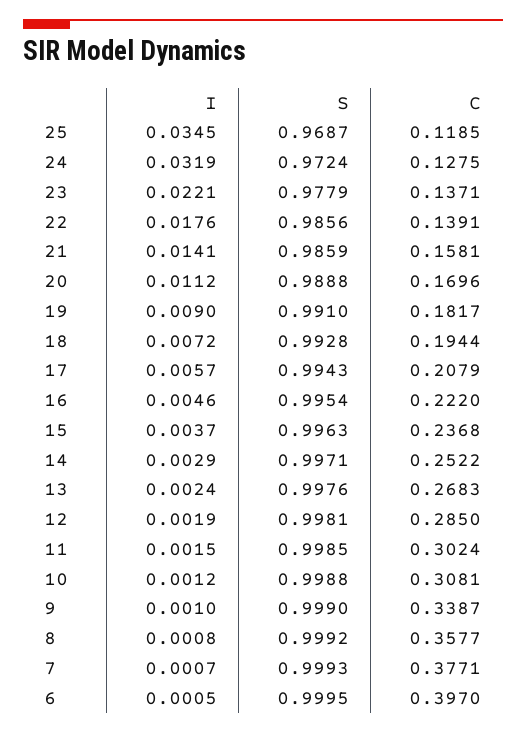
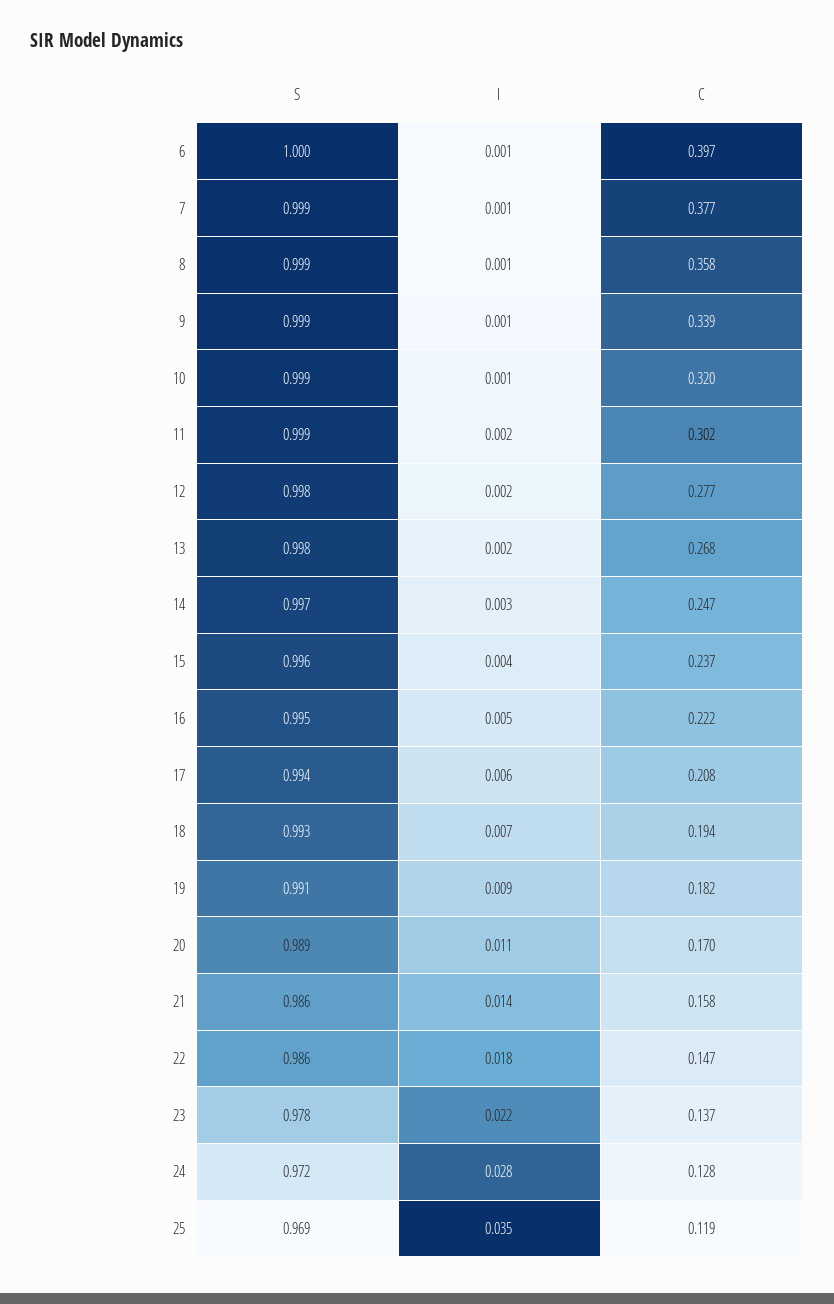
I, 24: 0.0319 -> 0.028
C, 22: 0.1391 -> 0.147
C, 14: 0.2522 -> 0.247
C, 12: 0.285 -> 0.277
C, 10: 0.3081 -> 0.32

